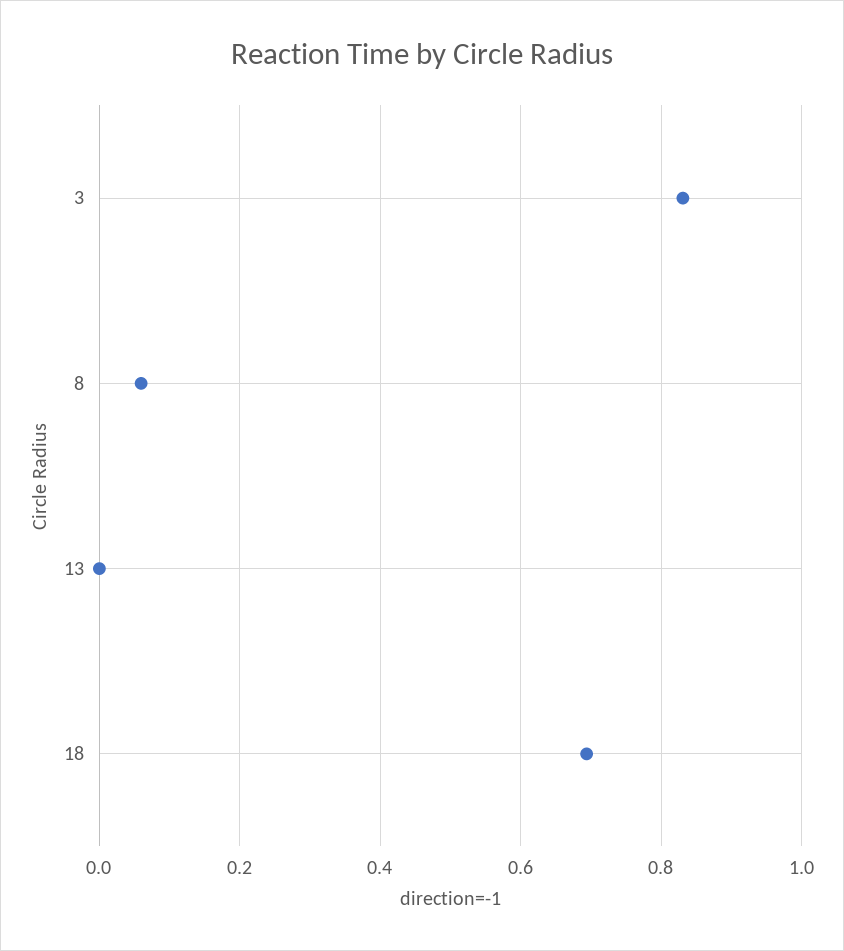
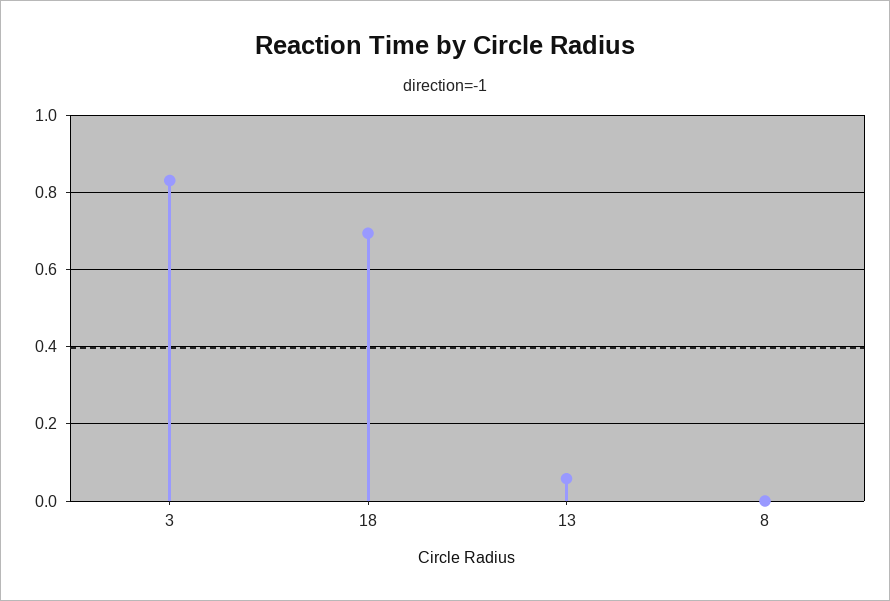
8: 0.06 -> 0
13: 0 -> 0.06

